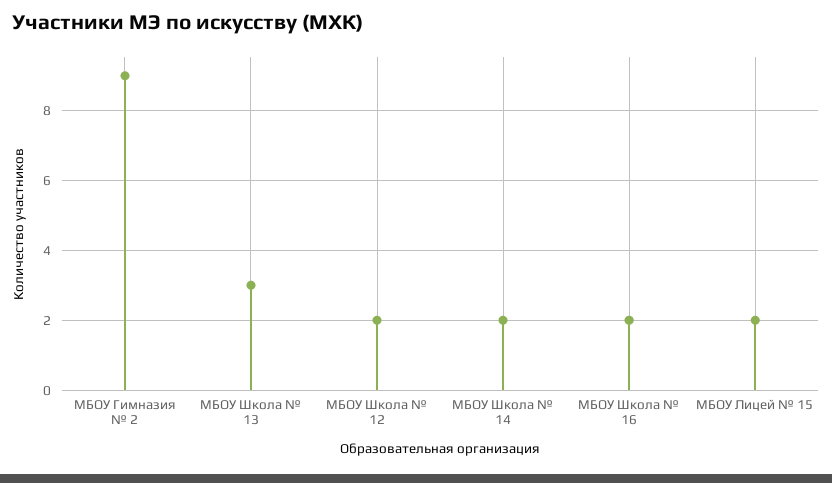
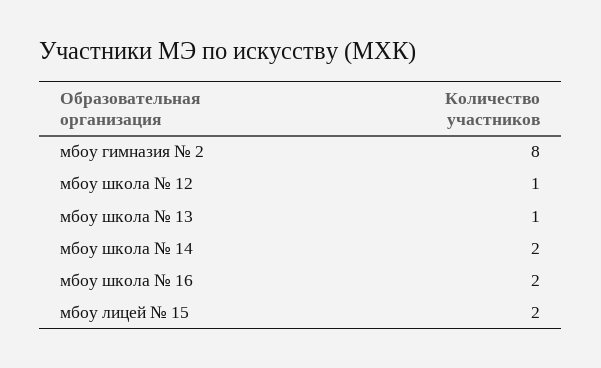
МБОУ Гимназия № 2: 9 -> 8
МБОУ Школа № 13: 3 -> 1
МБОУ Школа № 12: 2 -> 1

